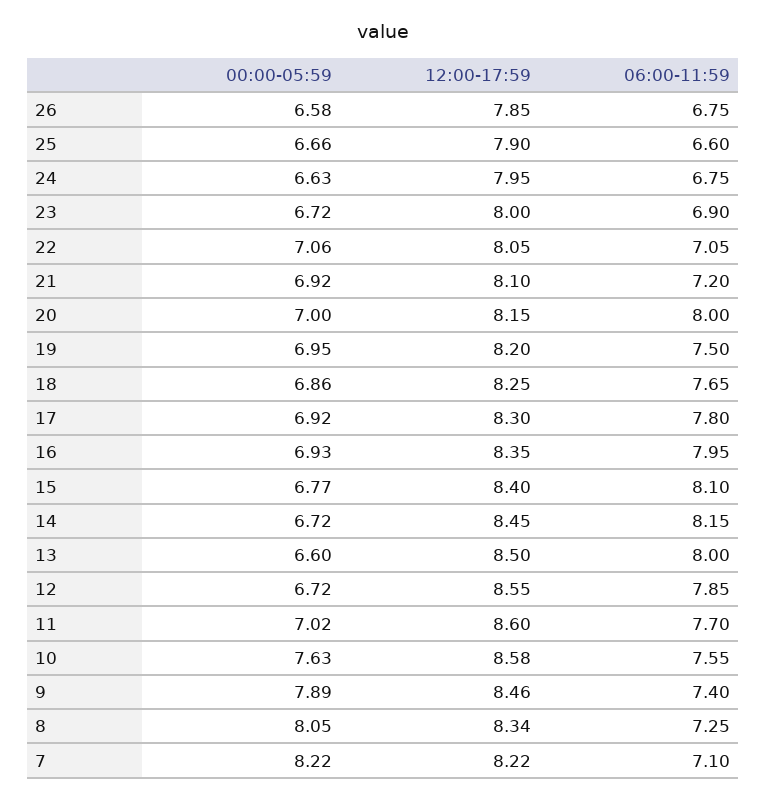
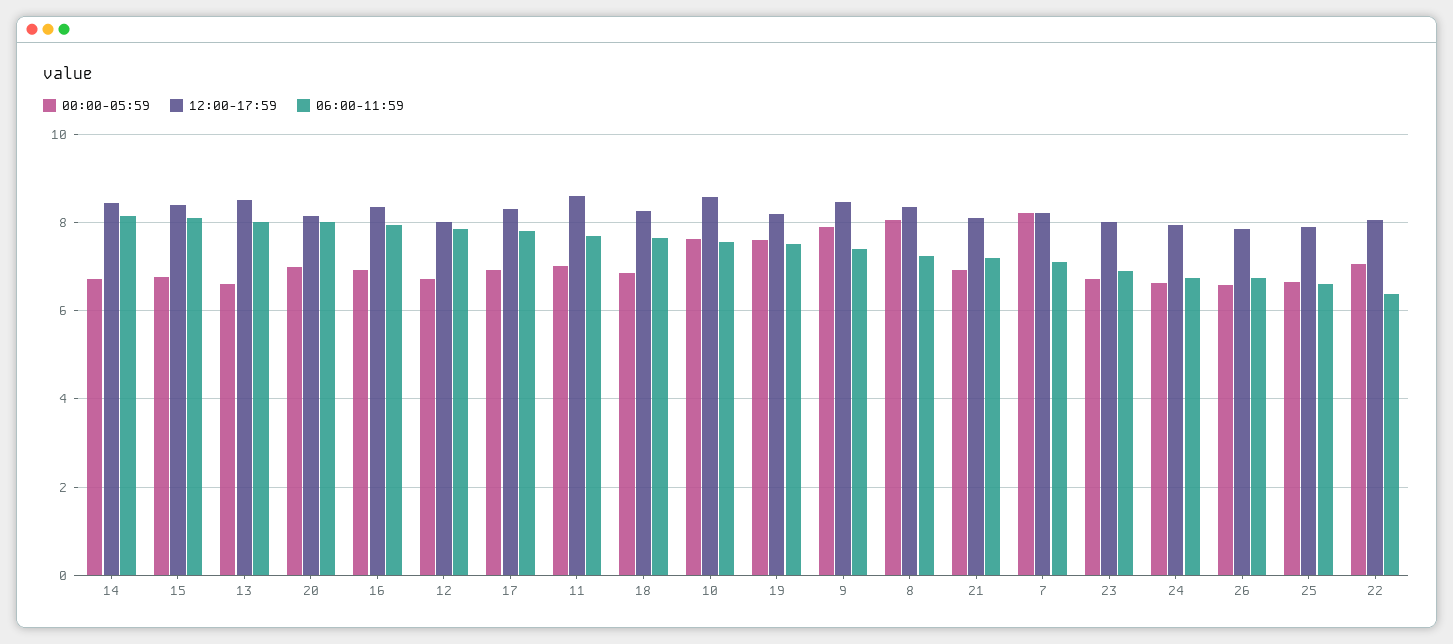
06:00-11:59, 22: 7.05 -> 6.4
00:00-05:59, 19: 6.95 -> 7.6
12:00-17:59, 12: 8.55 -> 8

